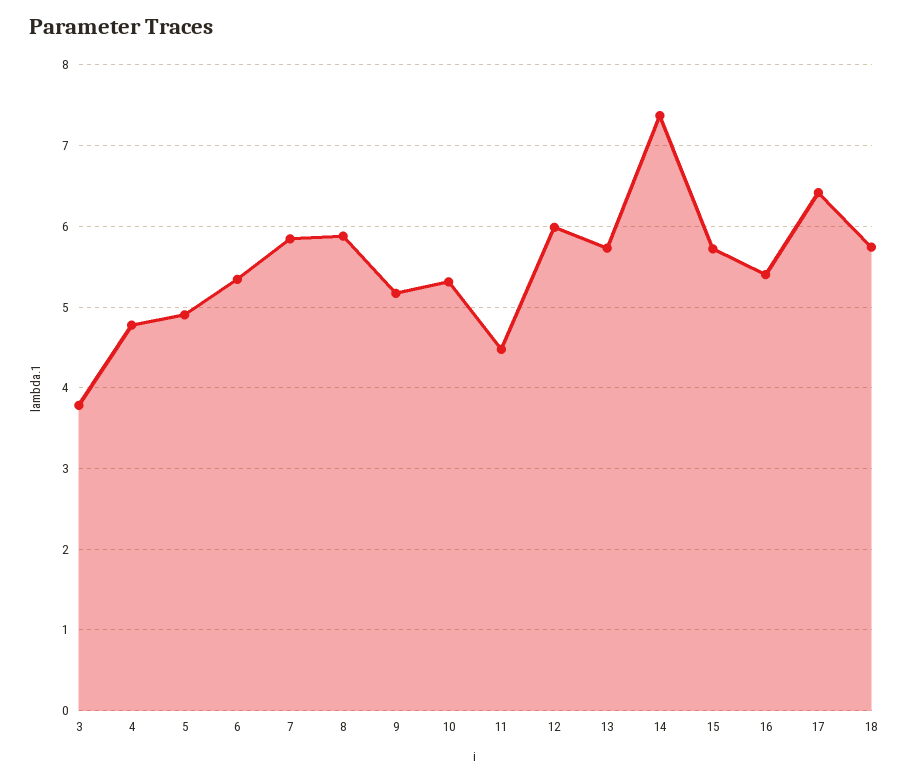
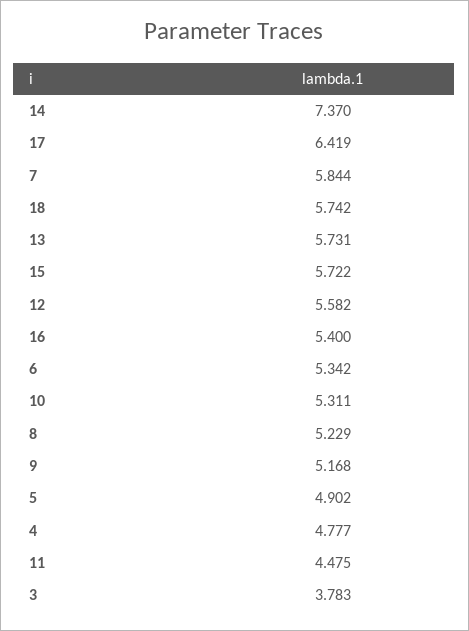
8: 5.9 -> 5.229
12: 6 -> 5.582

